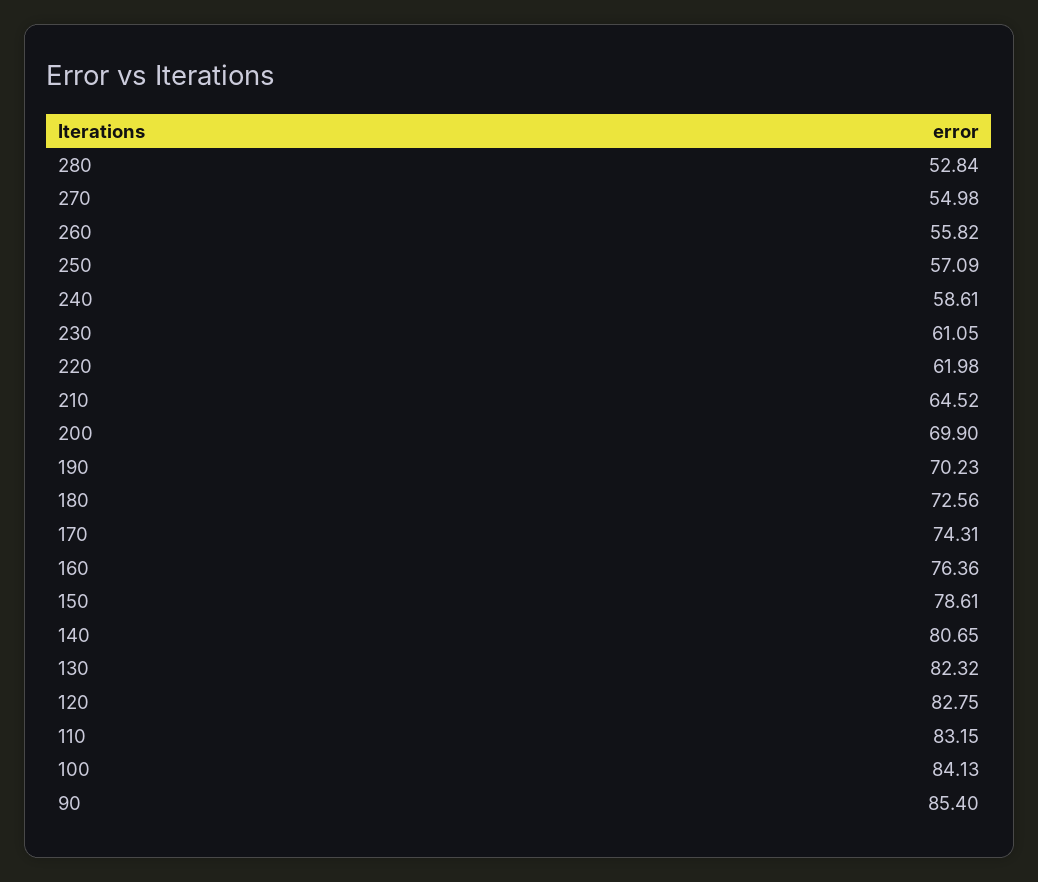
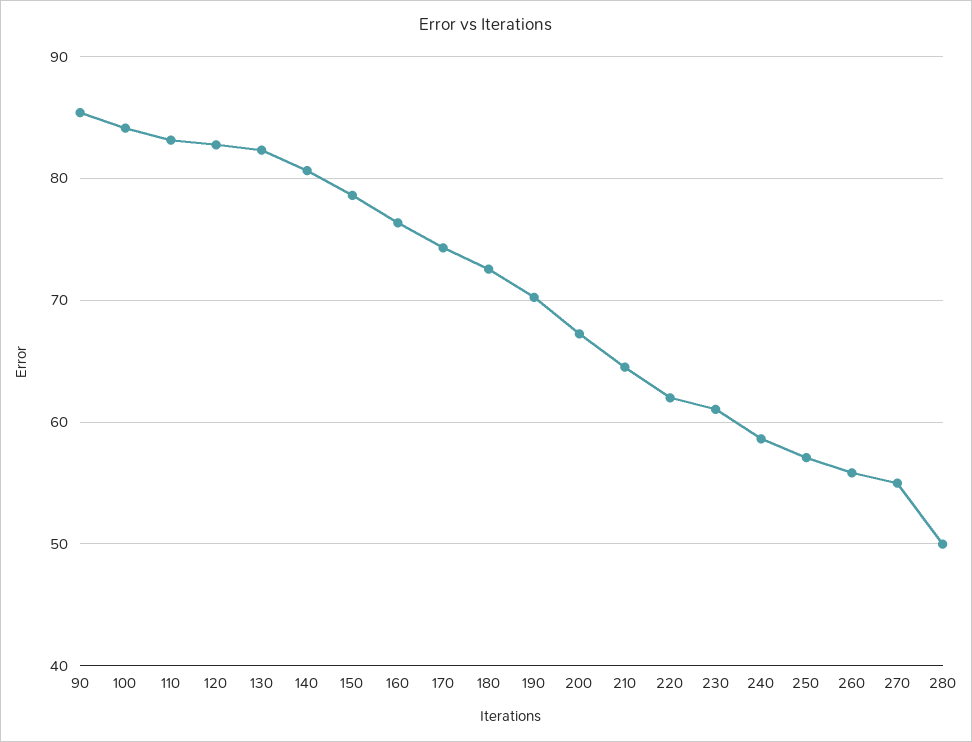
280: 52.84 -> 50
200: 69.9 -> 67

